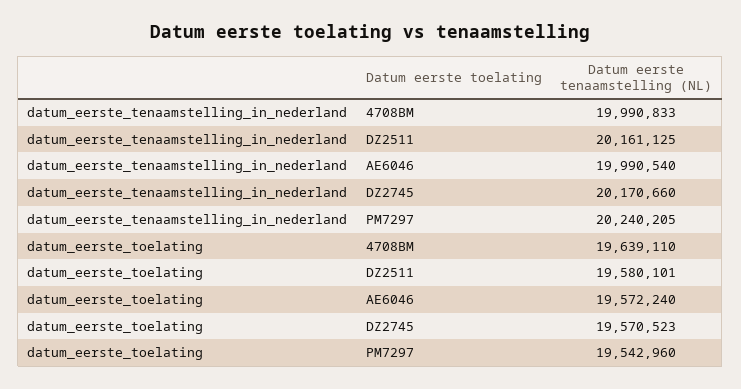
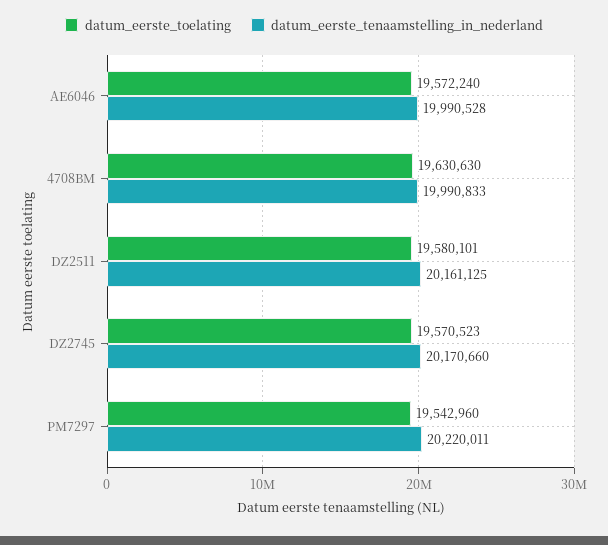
datum_eerste_tenaamstelling_in_nederland, AE6046: 19990540 -> 19990528
datum_eerste_tenaamstelling_in_nederland, PM7297: 20240205 -> 20220011
datum_eerste_toelating, 4708BM: 19639110 -> 19630630

